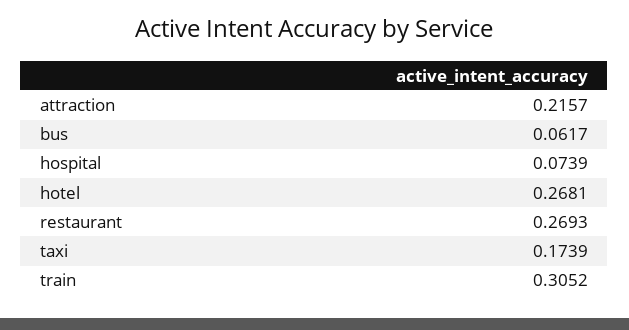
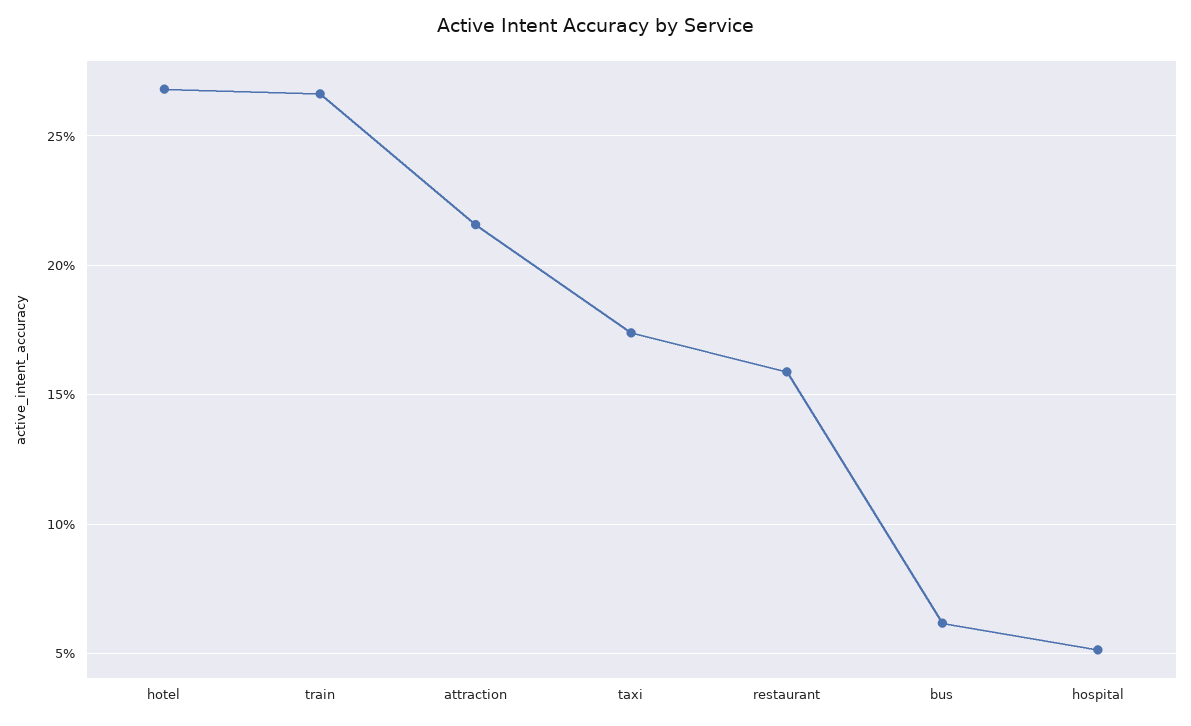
hospital: 0.0739 -> 0.05
restaurant: 0.2693 -> 0.16
train: 0.3052 -> 0.265

